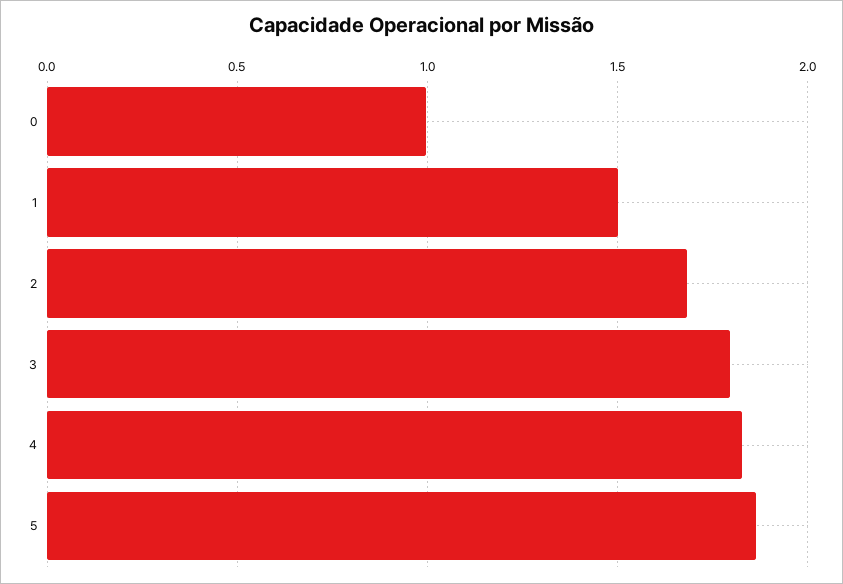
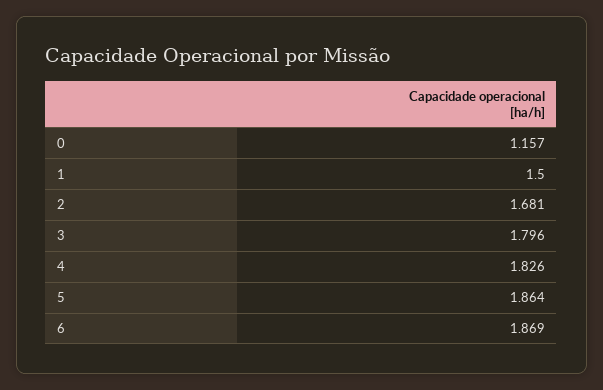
0: 1 -> 1.157
6: none -> 1.869

